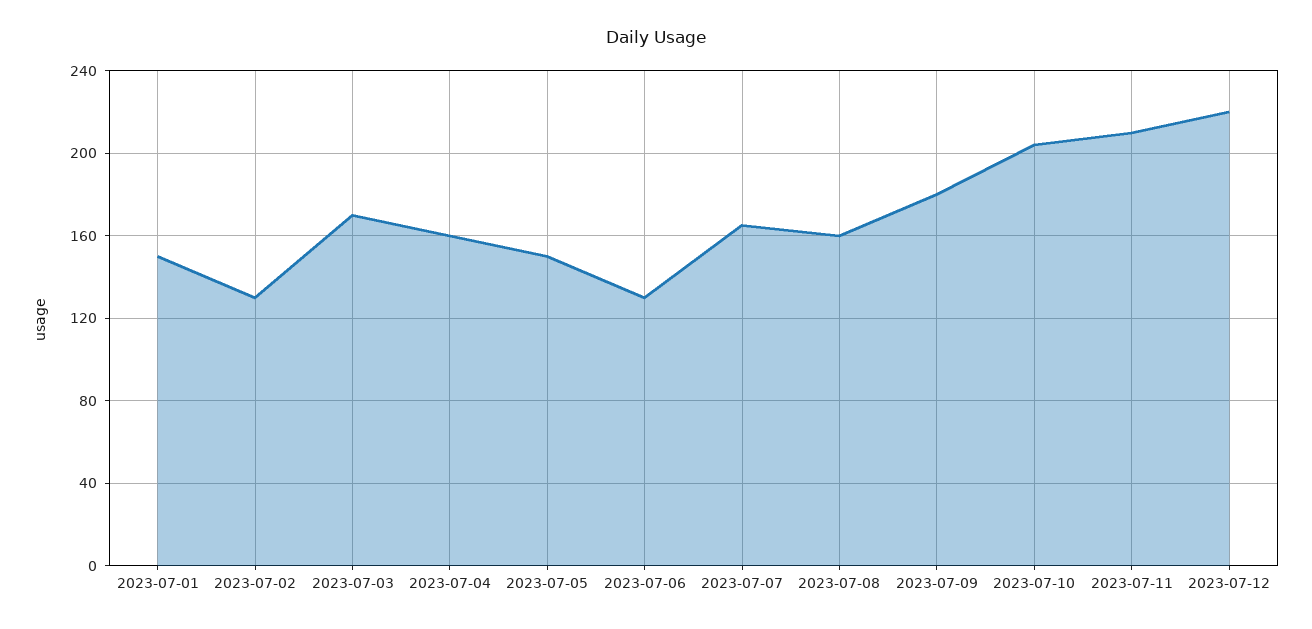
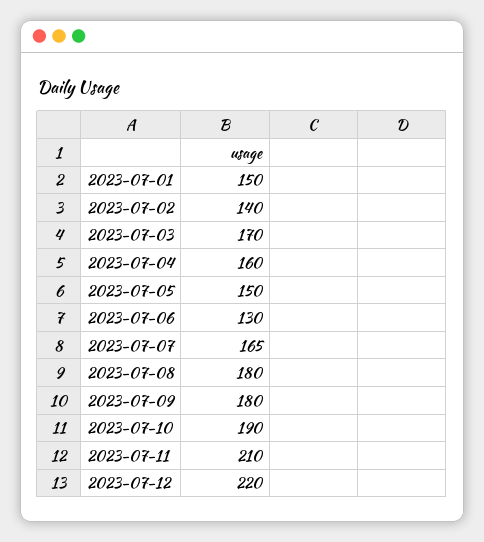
2023-07-02: 130 -> 140
2023-07-08: 160 -> 180
2023-07-10: 205 -> 190

